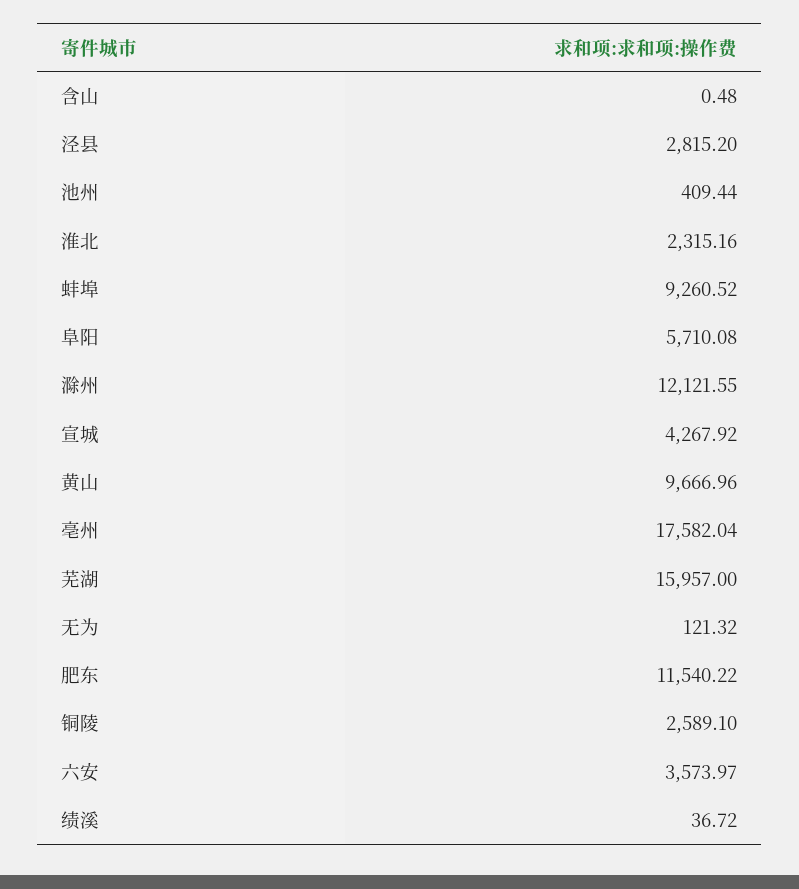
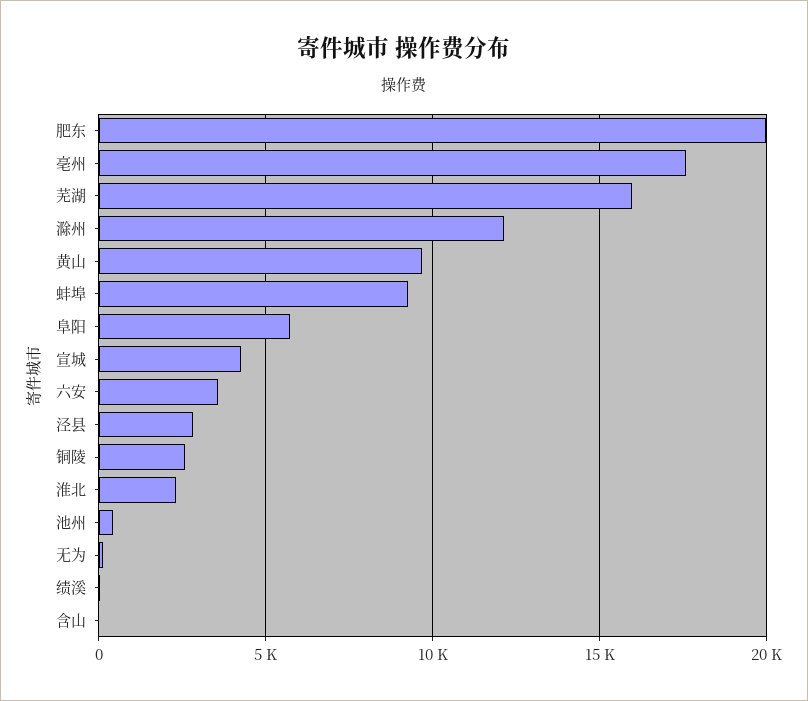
肥东: 11540.22 -> 20000

